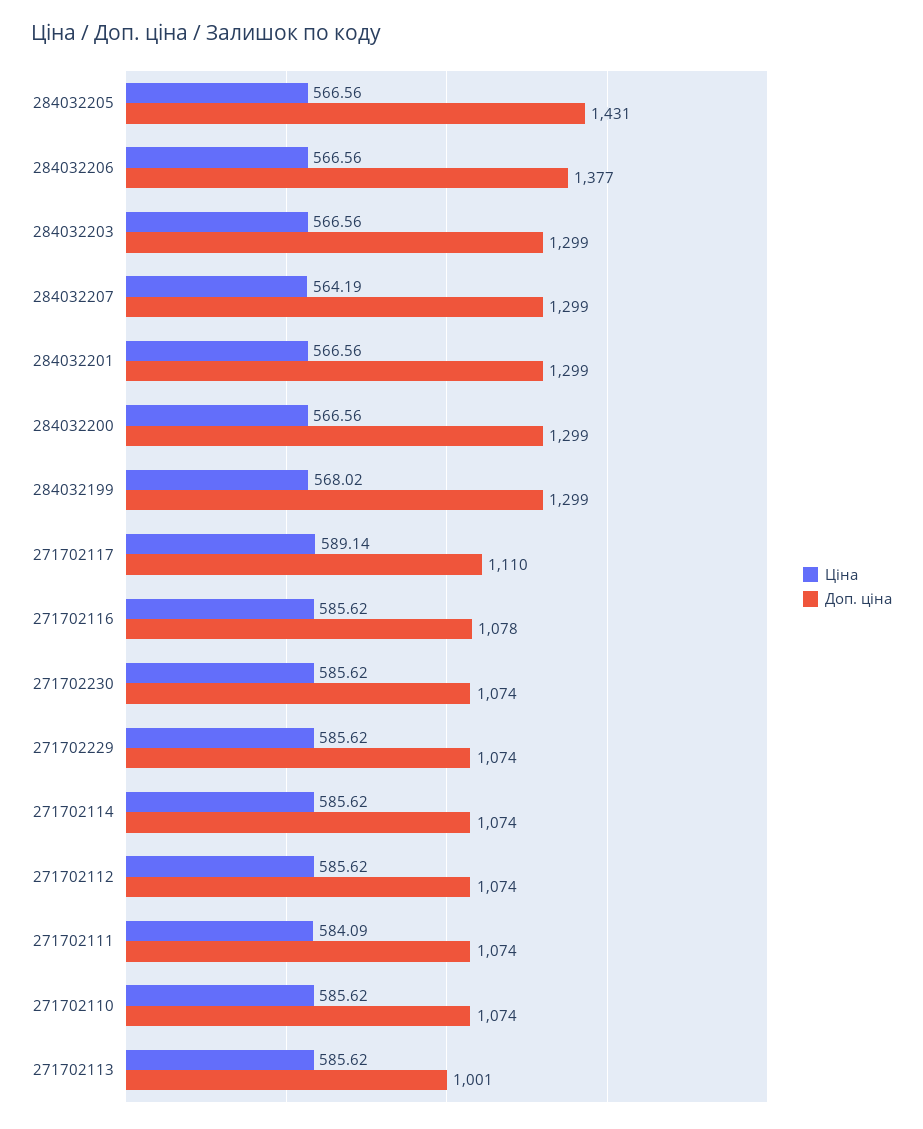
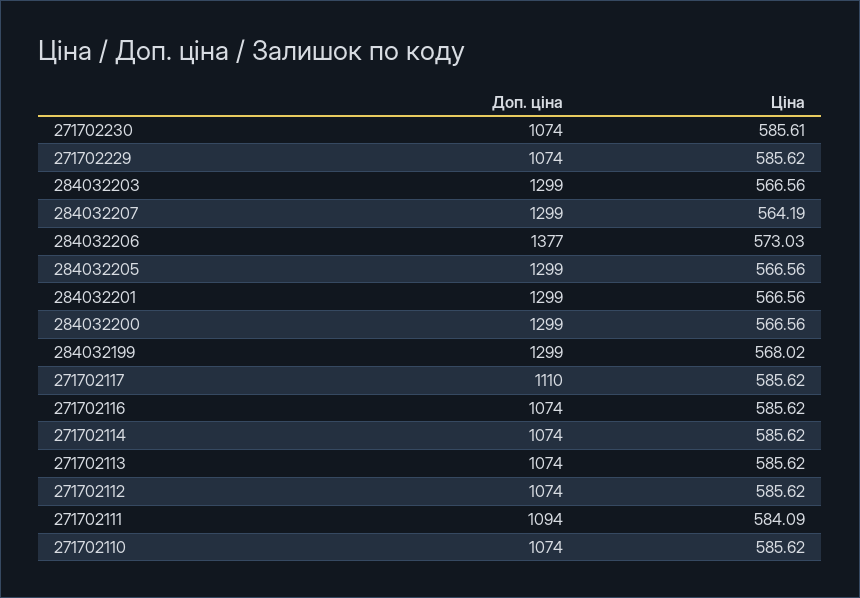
Доп. ціна, 284032205: 1431 -> 1299
Ціна, 284032206: 566.56 -> 573.03
Ціна, 271702117: 589.14 -> 585.62
Доп. ціна, 271702116: 1078 -> 1074
Ціна, 271702230: 585.62 -> 585.61
Доп. ціна, 271702111: 1074 -> 1094
Доп. ціна, 271702113: 1001 -> 1074

